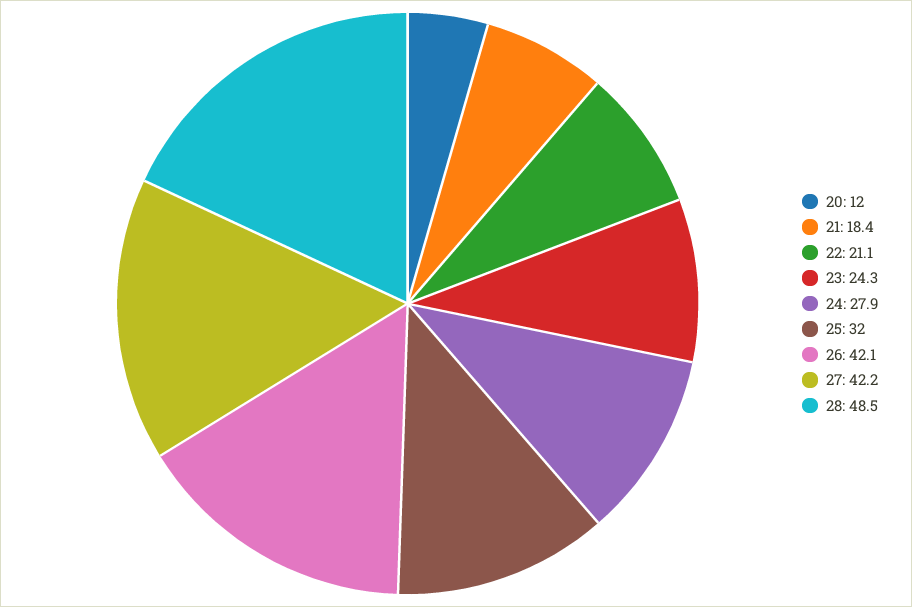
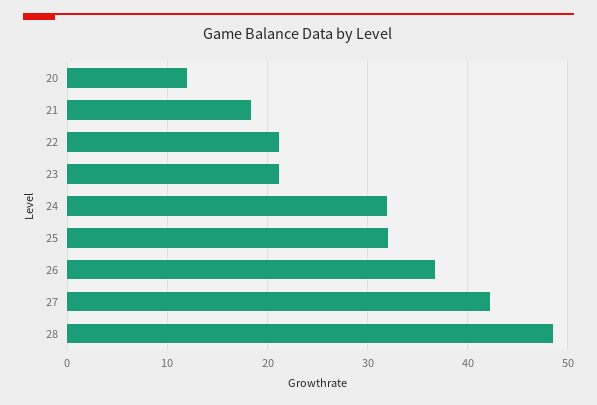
23: 24.3 -> 21
24: 27.9 -> 32
26: 42.1 -> 37

